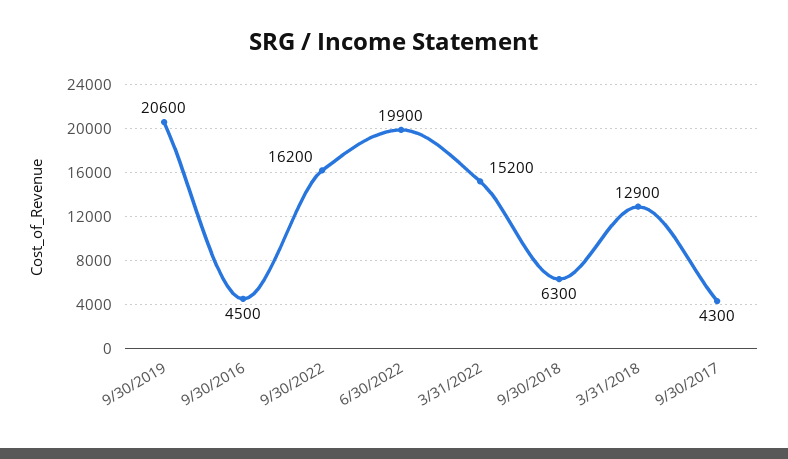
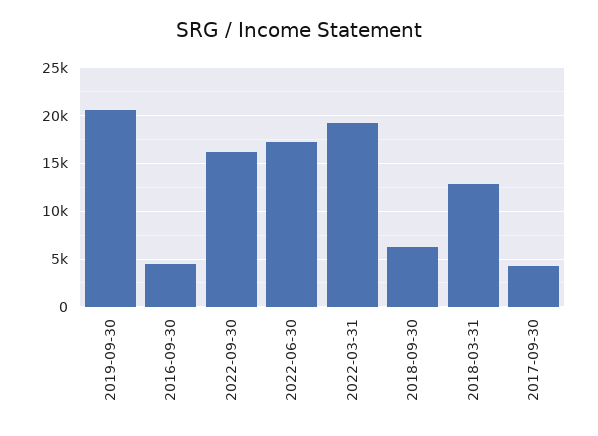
6/30/2022: 19900 -> 17000
3/31/2022: 15200 -> 19000

